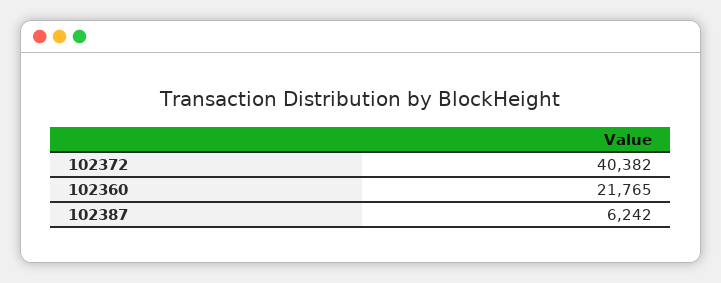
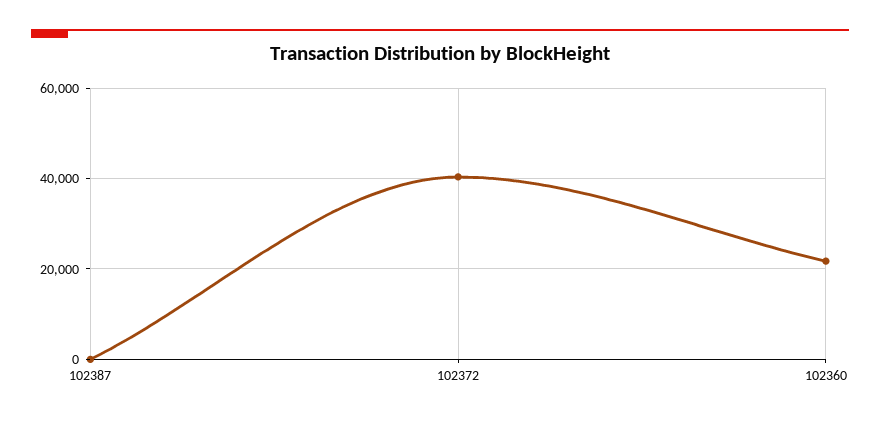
102387: 6242 -> 0

